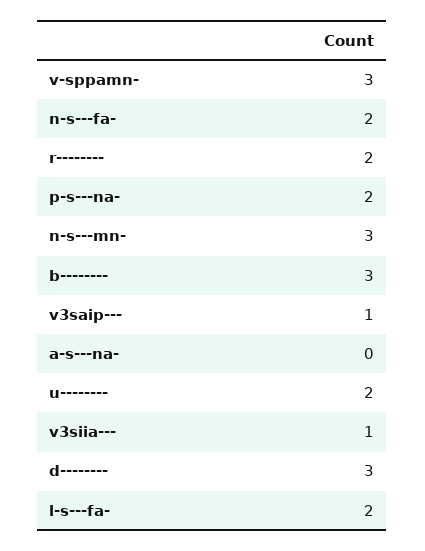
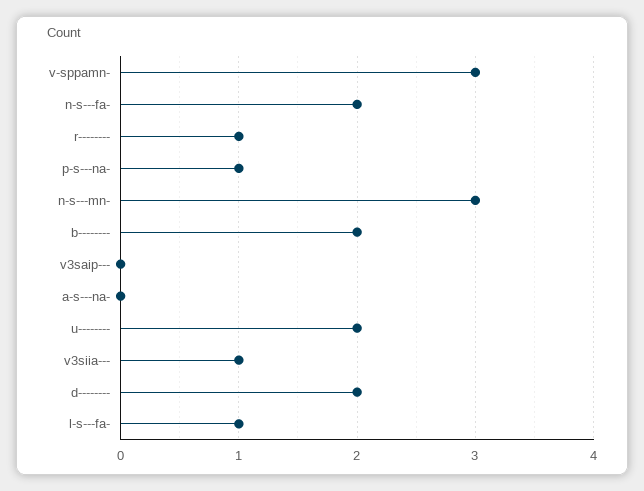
r--------: 2 -> 1
p-s---na-: 2 -> 1
b--------: 3 -> 2
v3saip---: 1 -> 0
d--------: 3 -> 2
l-s---fa-: 2 -> 1

